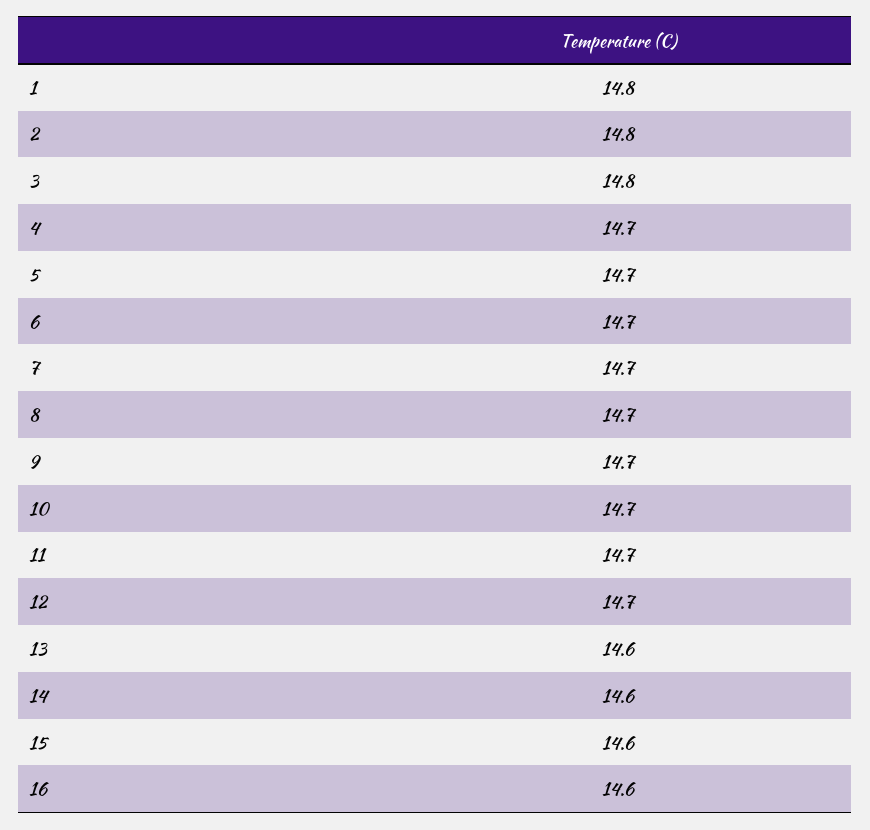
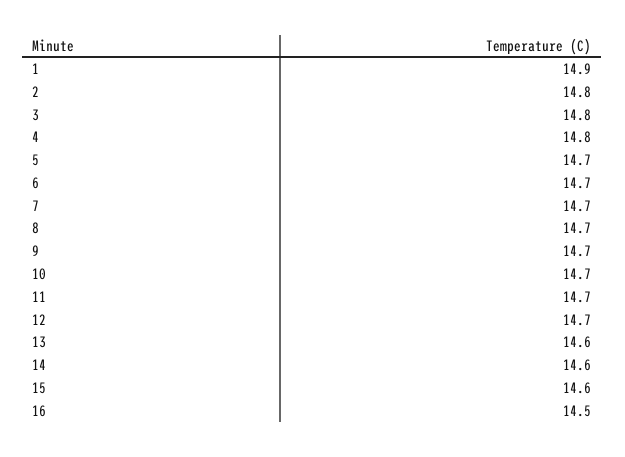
1: 14.8 -> 14.9
4: 14.7 -> 14.8
16: 14.6 -> 14.5

